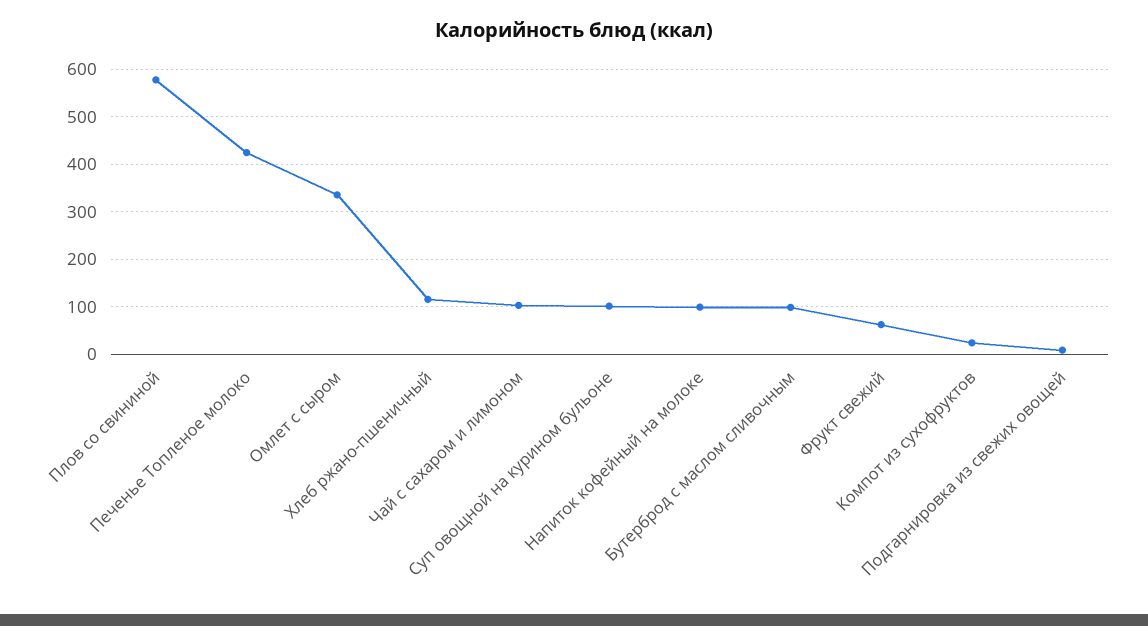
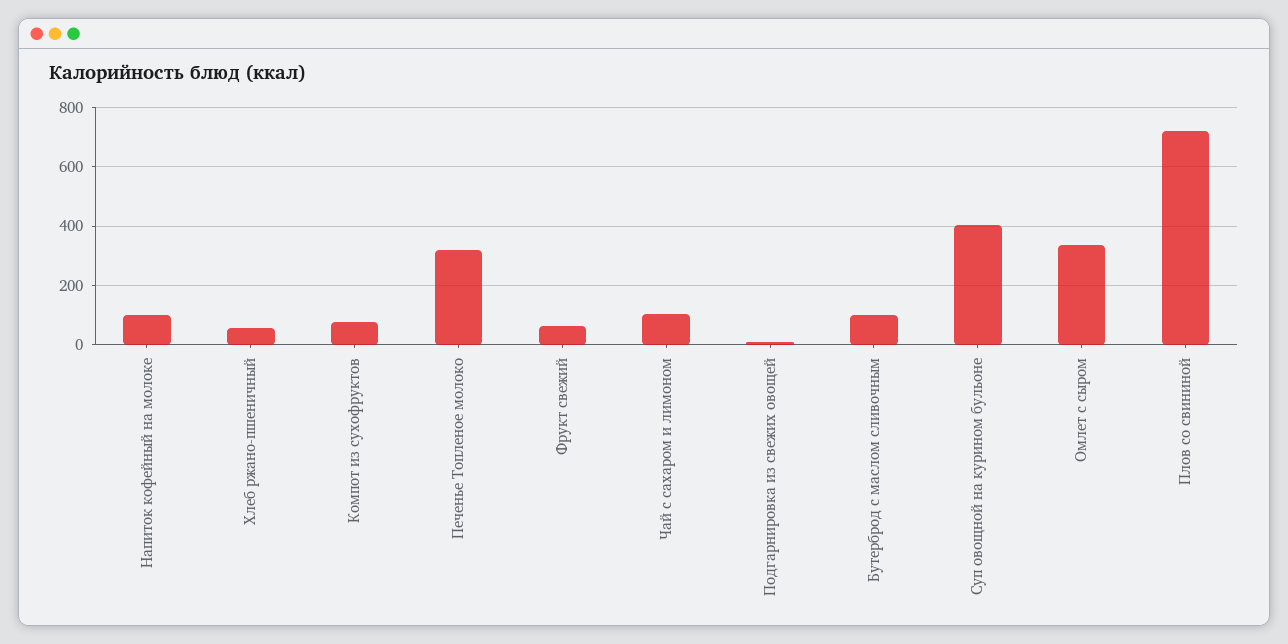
Плов со свининой: 580 -> 725
Печенье Топленое молоко: 420 -> 325
Хлеб ржано-пшеничный: 120 -> 50
Суп овощной на курином бульоне: 100 -> 400
Компот из сухофруктов: 20 -> 75

